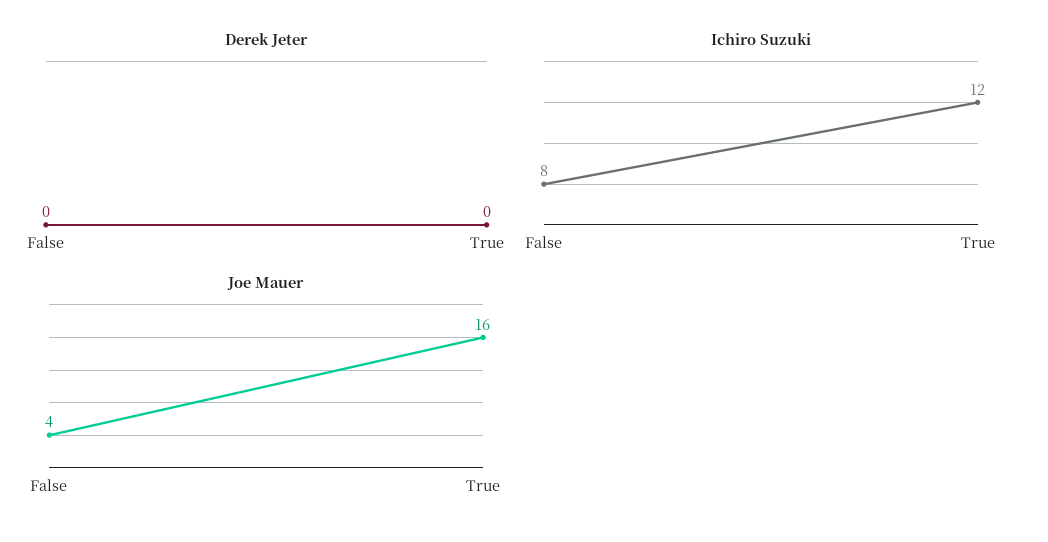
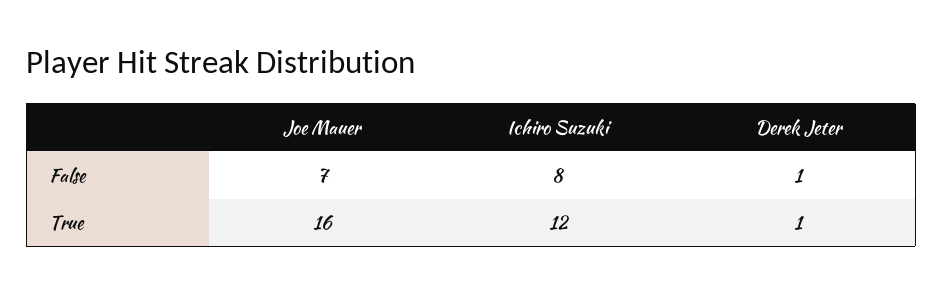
Derek Jeter, False: 0 -> 1
Derek Jeter, True: 0 -> 1
Joe Mauer, False: 4 -> 7

